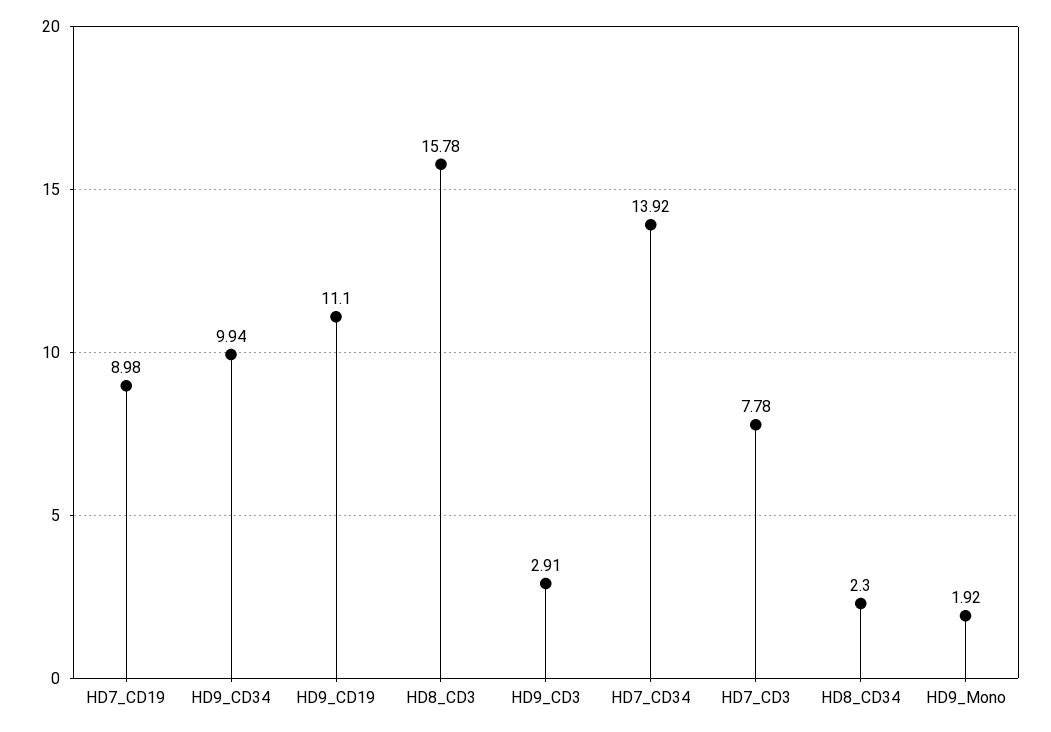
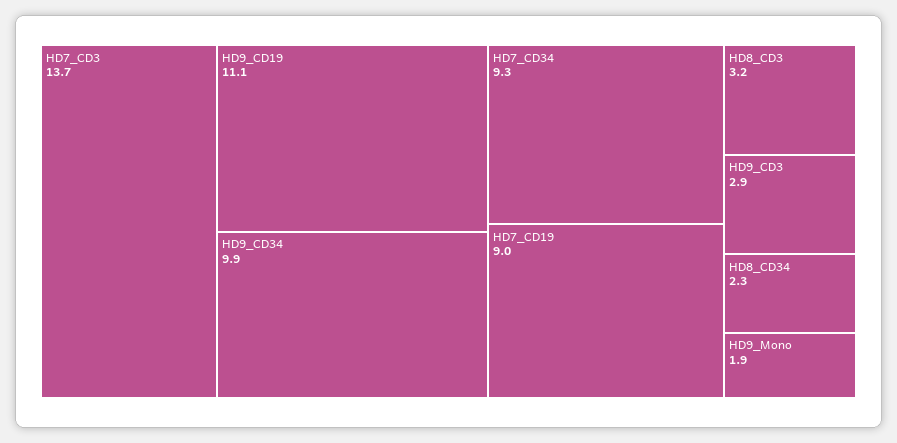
HD8_CD3: 15.78 -> 3.2
HD7_CD34: 13.92 -> 9.3
HD7_CD3: 7.78 -> 13.7

